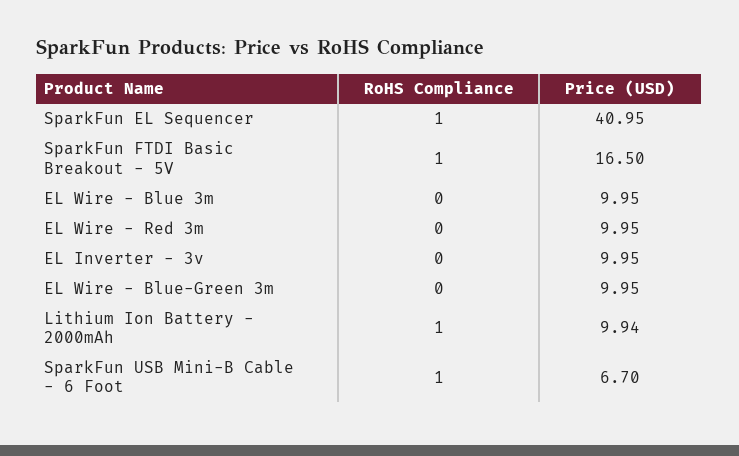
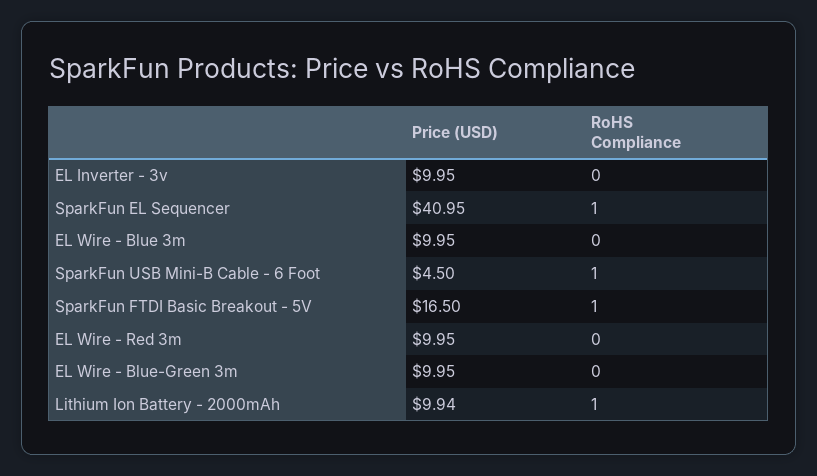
Price (USD), SparkFun USB Mini-B Cable - 6 Foot: 6.7 -> 4.5

